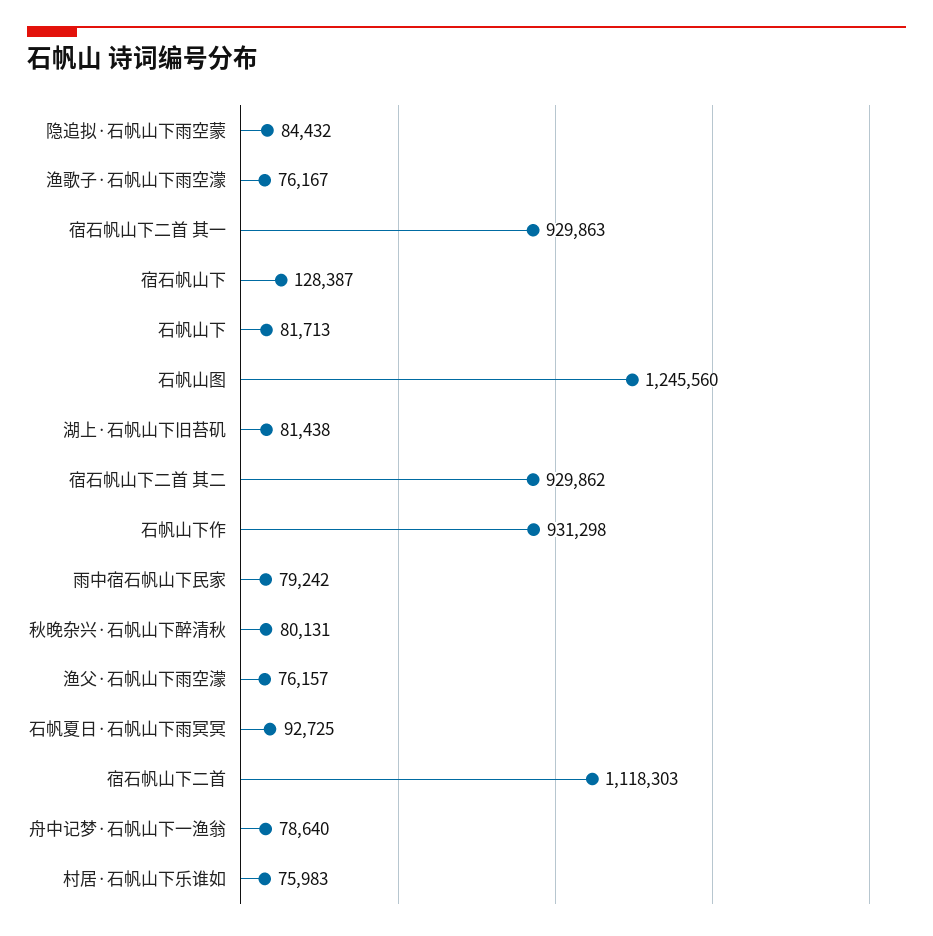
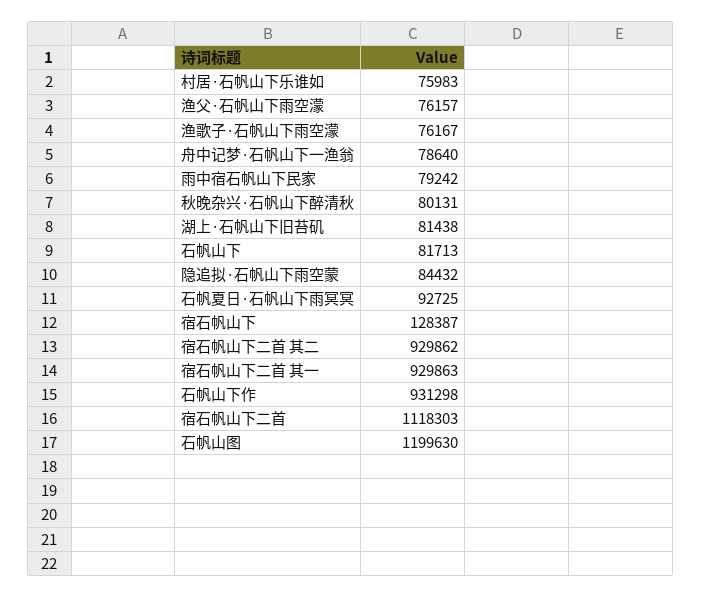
石帆山图: 1245560 -> 1199630

